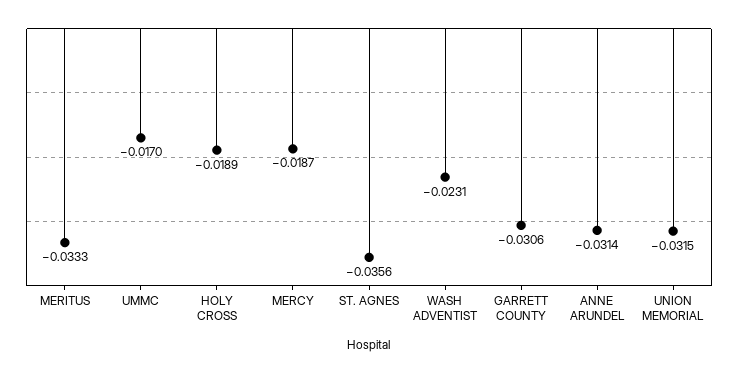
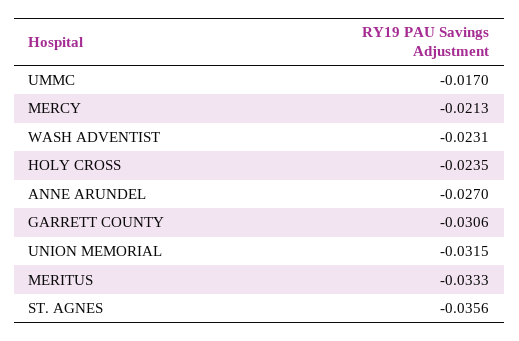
HOLY CROSS: -0.0189 -> -0.0235
MERCY: -0.0187 -> -0.0213
ANNE ARUNDEL: -0.0314 -> -0.027

